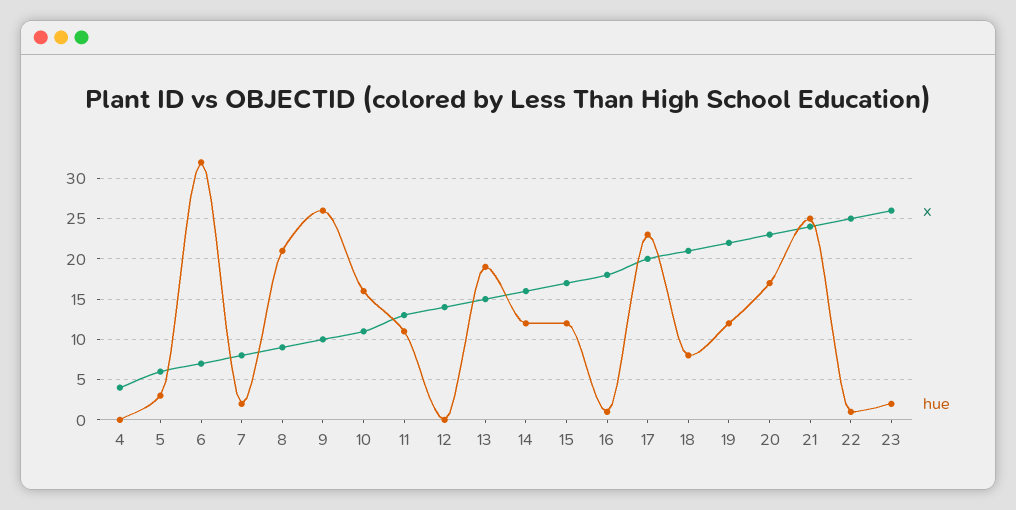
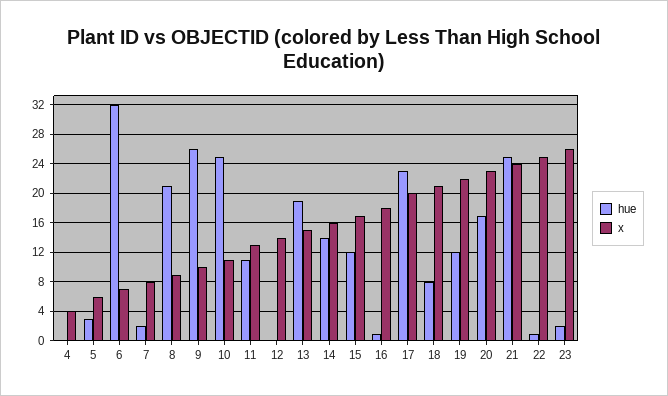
hue, 10: 16 -> 25
hue, 14: 12 -> 14

